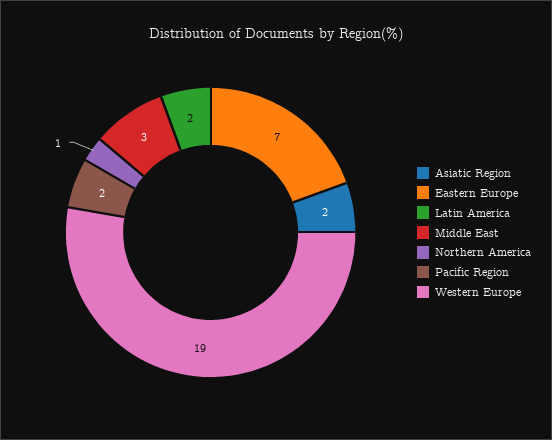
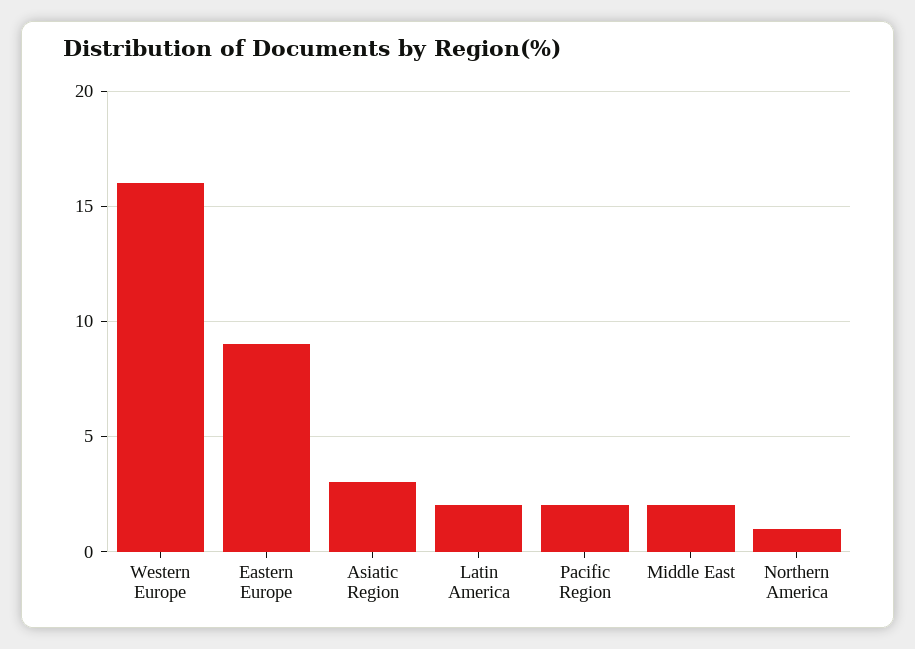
Asiatic Region: 2 -> 3
Eastern Europe: 7 -> 9
Middle East: 3 -> 2
Western Europe: 19 -> 16

